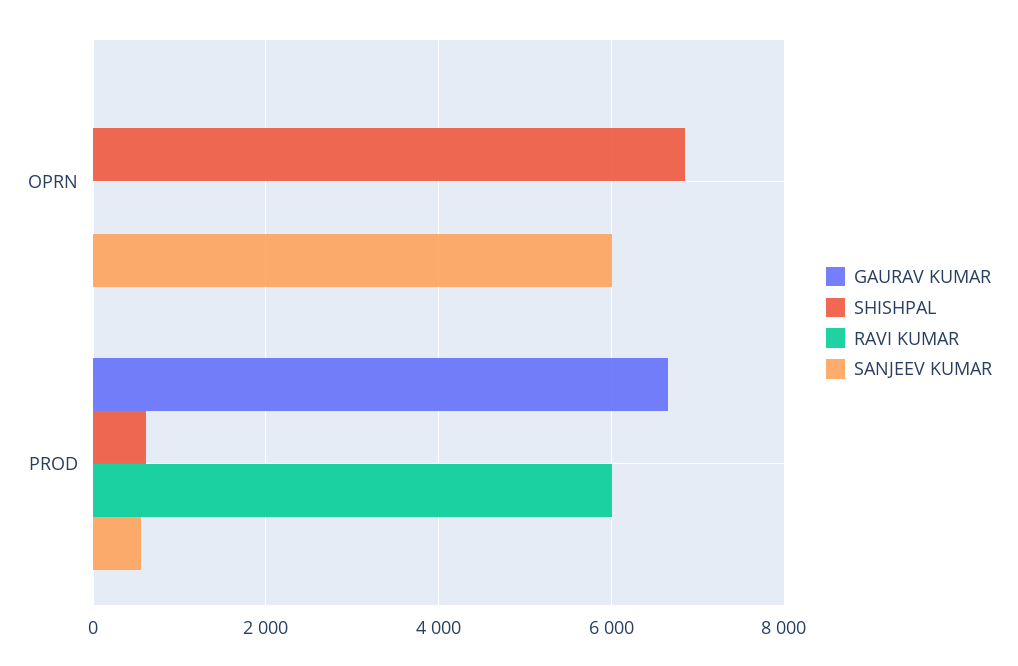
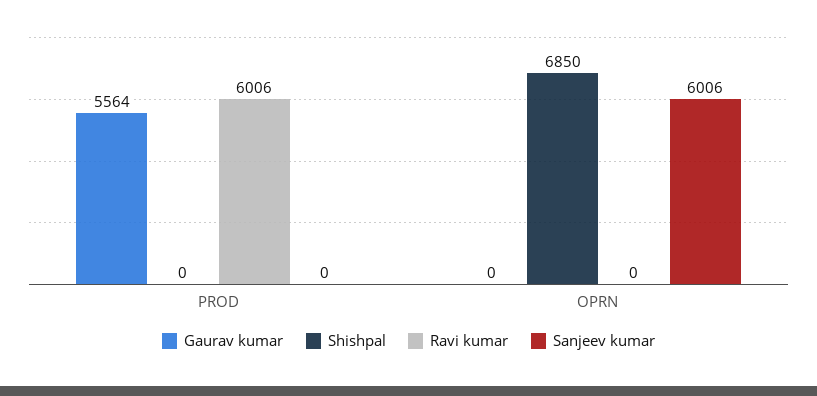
GAURAV KUMAR, PROD: 6600 -> 5564
SHISHPAL, PROD: 600 -> 0
SANJEEV KUMAR, PROD: 600 -> 0

